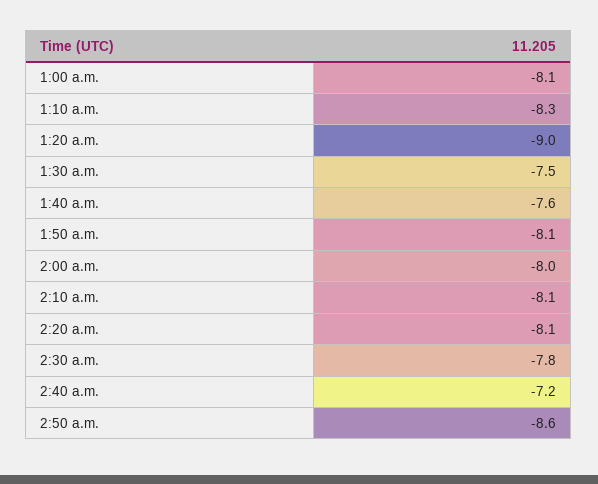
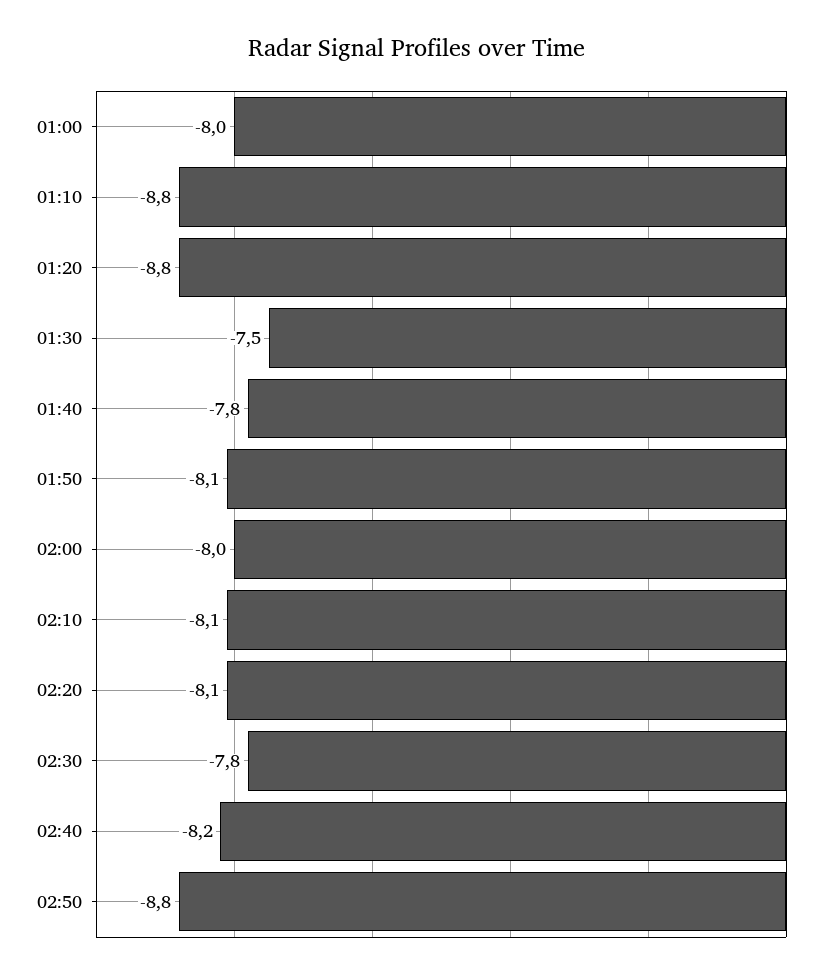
1:00 a.m.: -8.1 -> -8
1:10 a.m.: -8.3 -> -8.8
1:20 a.m.: -9 -> -8.8
1:40 a.m.: -7.6 -> -7.8
2:40 a.m.: -7.2 -> -8.2
2:50 a.m.: -8.6 -> -8.8

